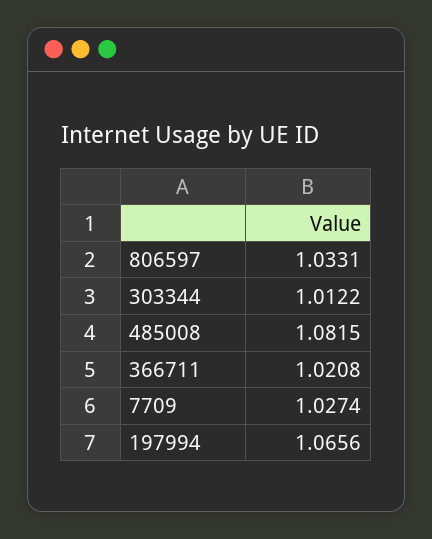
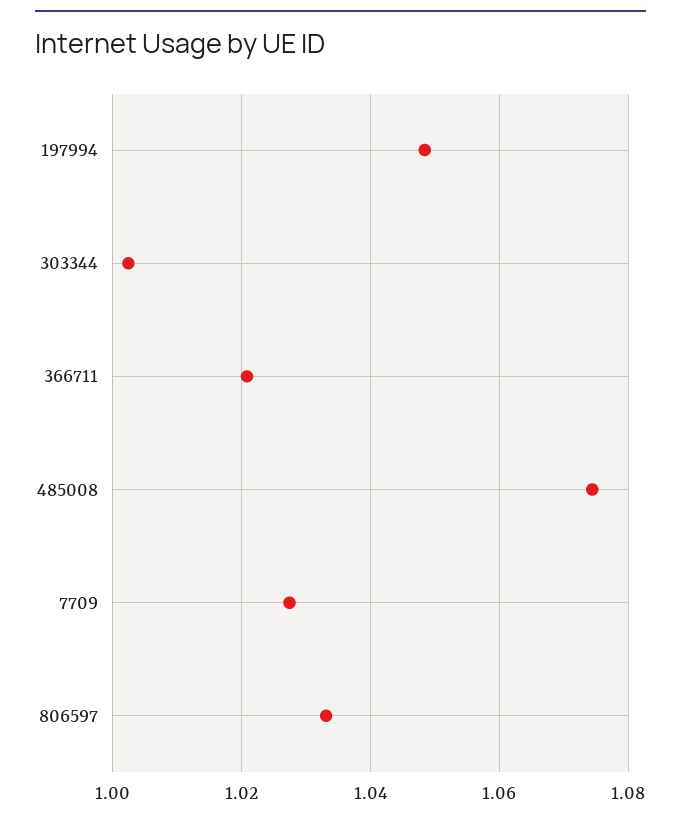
303344: 1.0122 -> 1.002
485008: 1.0815 -> 1.074
197994: 1.0656 -> 1.048

